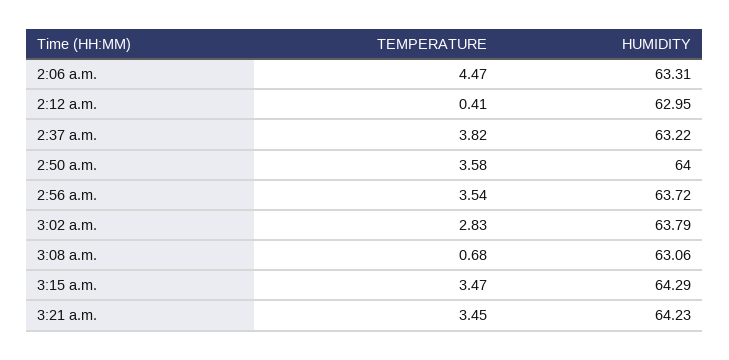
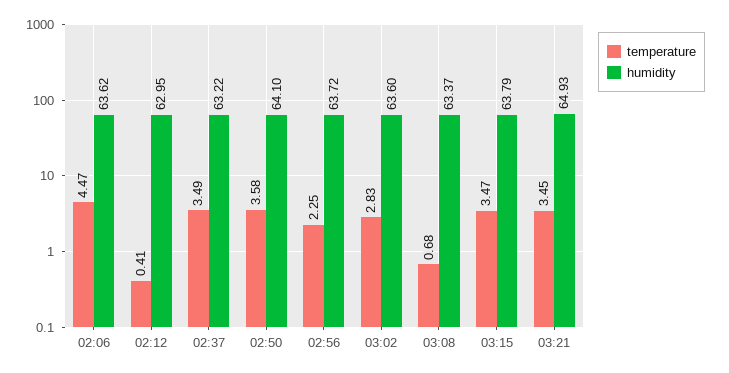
HUMIDITY, 2:06 a.m.: 63.31 -> 63.62
TEMPERATURE, 2:37 a.m.: 3.82 -> 3.49
HUMIDITY, 2:50 a.m.: 64 -> 64.1
TEMPERATURE, 2:56 a.m.: 3.54 -> 2.25
HUMIDITY, 3:02 a.m.: 63.79 -> 63.6
HUMIDITY, 3:08 a.m.: 63.06 -> 63.37
HUMIDITY, 3:15 a.m.: 64.29 -> 63.79
HUMIDITY, 3:21 a.m.: 64.23 -> 64.93

